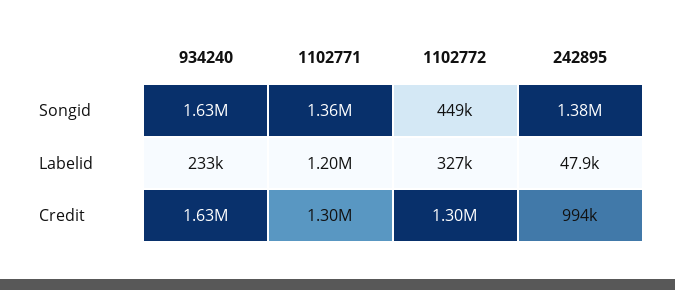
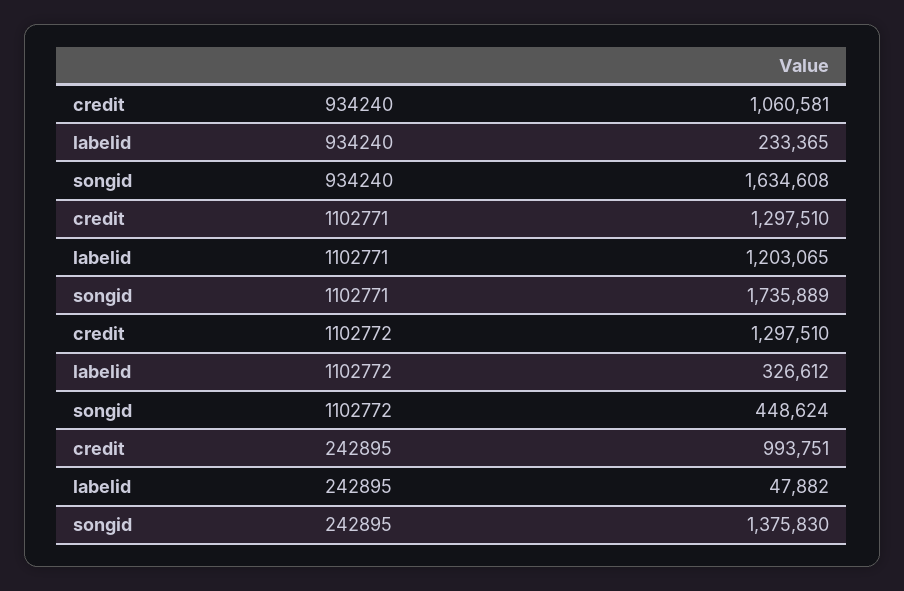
1102771, Songid: 1360000 -> 1735889
934240, Credit: 1630000 -> 1060581

